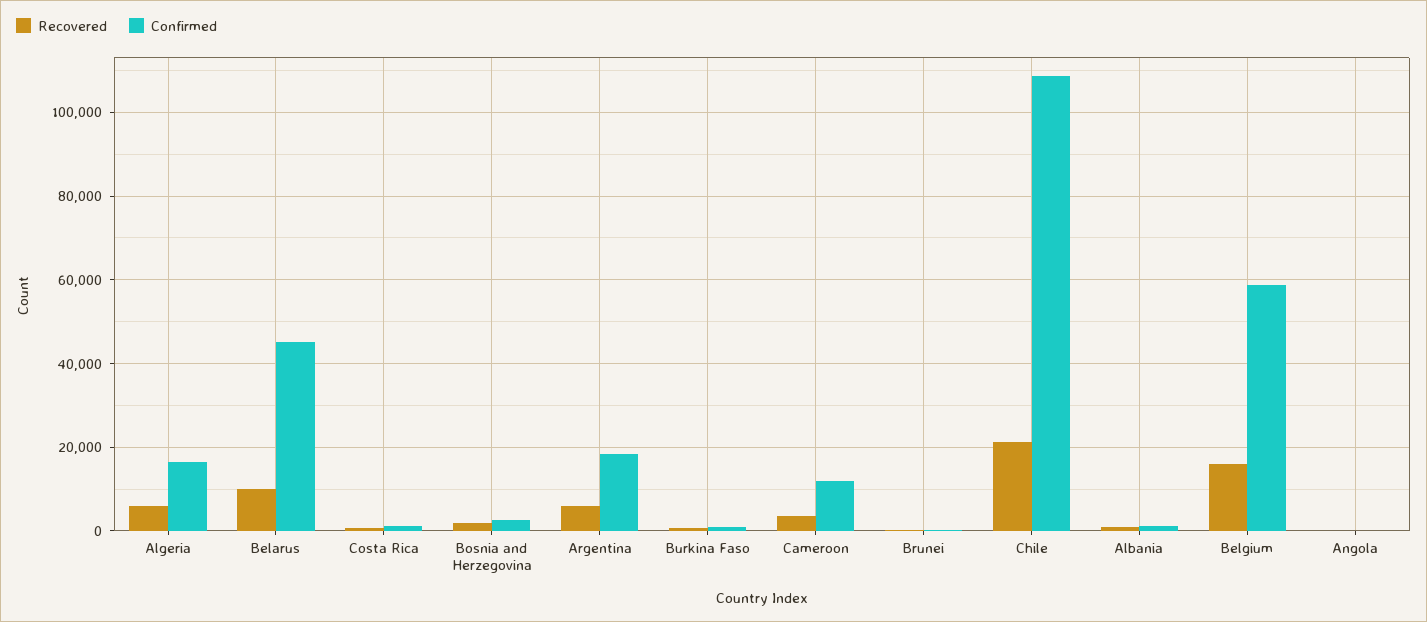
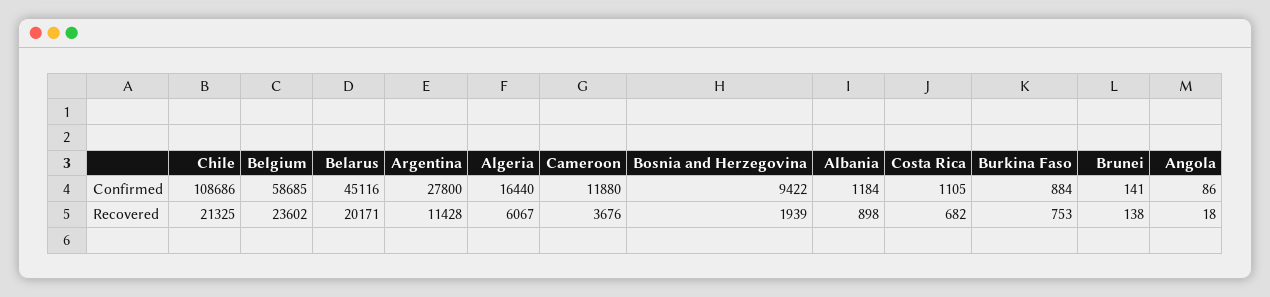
Recovered, Belarus: 10000 -> 20171
Confirmed, Bosnia and Herzegovina: 2000 -> 9422
Recovered, Argentina: 6000 -> 11428
Confirmed, Argentina: 18000 -> 27800
Recovered, Belgium: 16000 -> 23602

